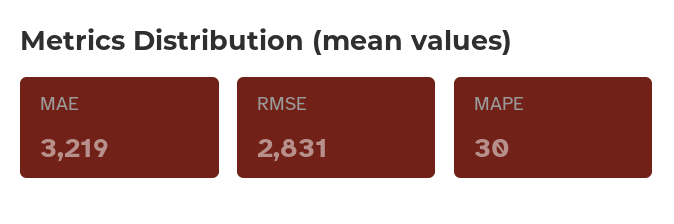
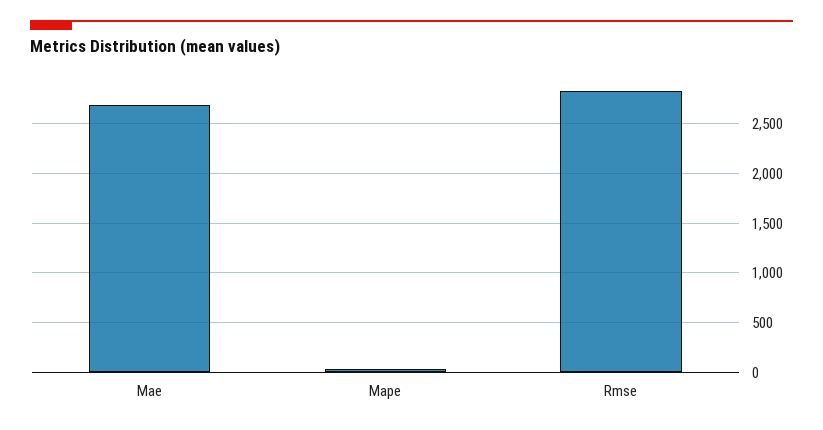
MAE: 3219 -> 2700

